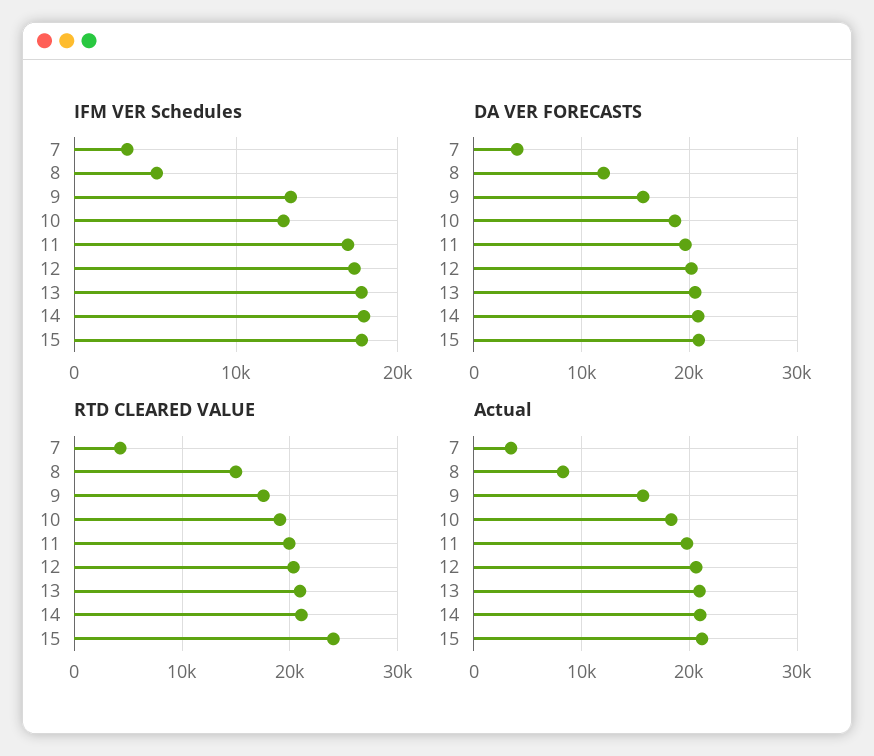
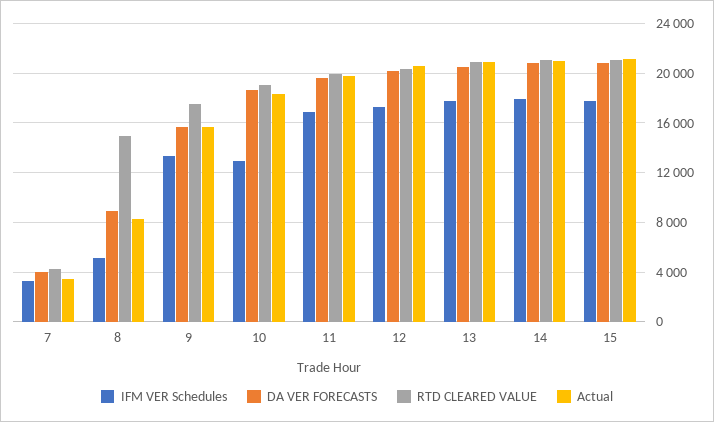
DA VER FORECASTS, 8: 12000 -> 9000
RTD CLEARED VALUE, 15: 24000 -> 21000

